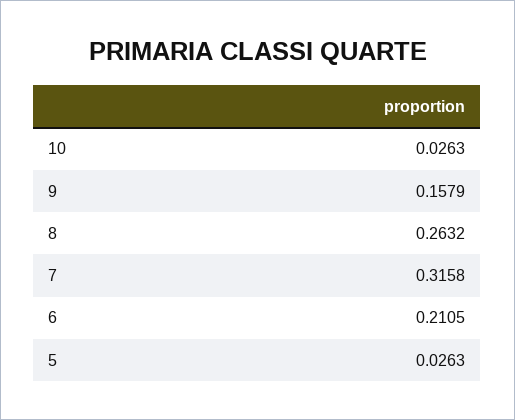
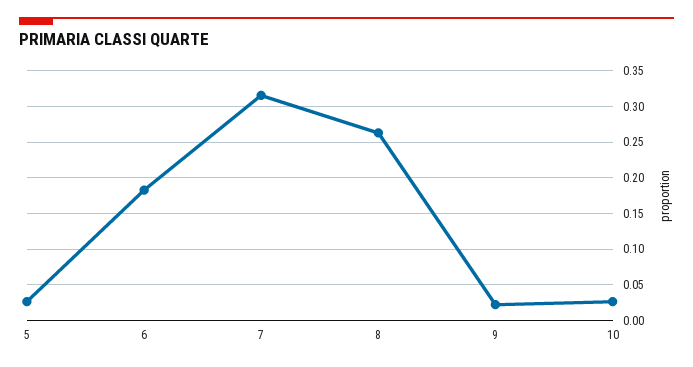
9: 0.1579 -> 0.02
6: 0.2105 -> 0.18

